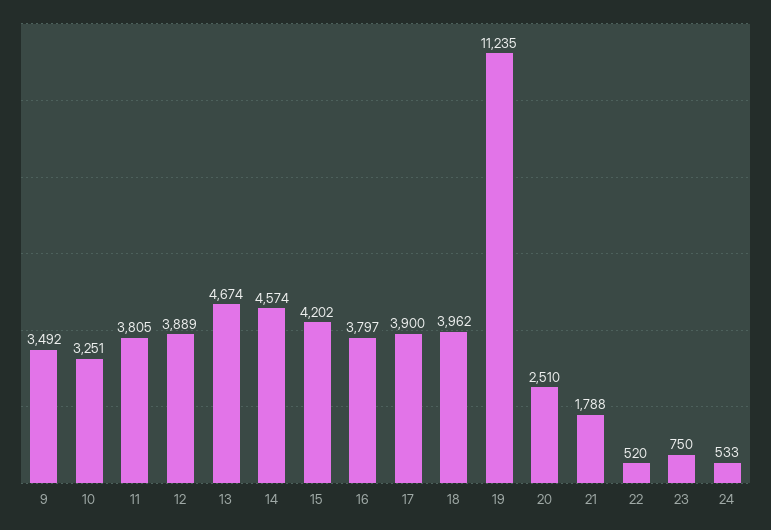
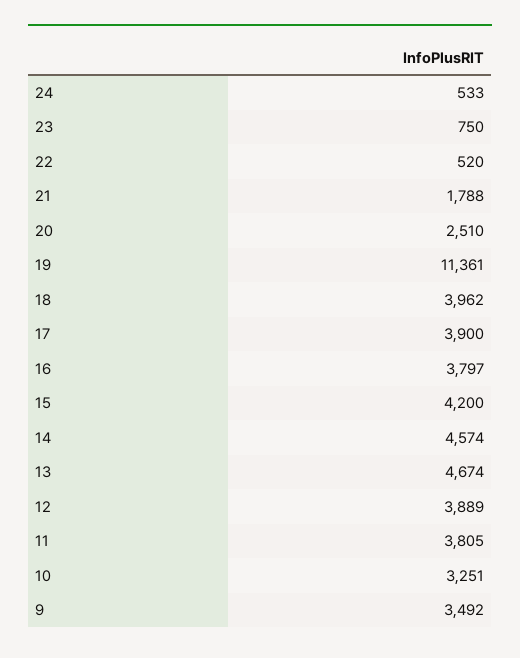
15: 4202 -> 4200
19: 11235 -> 11361

